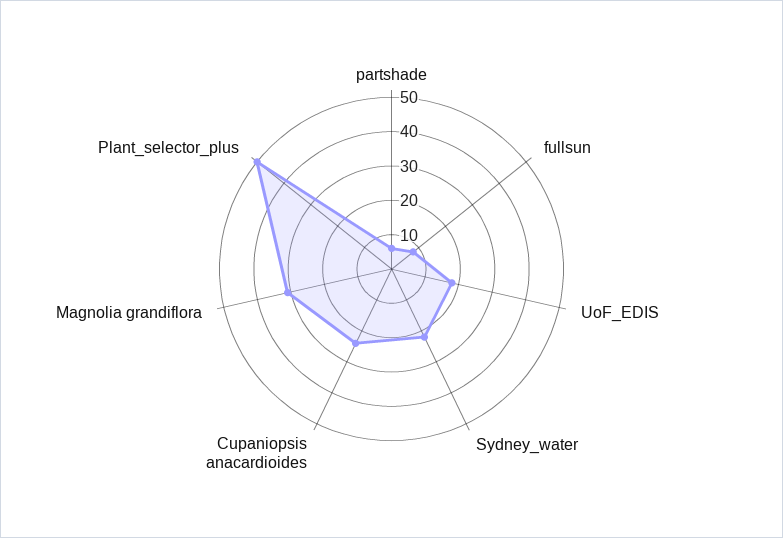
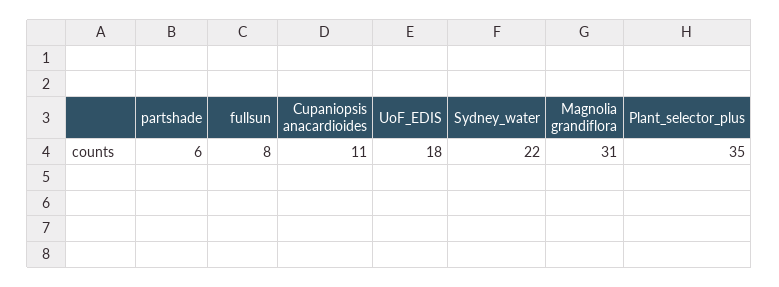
Cupaniopsis anacardioides: 25 -> 11
Plant_selector_plus: 50 -> 35

